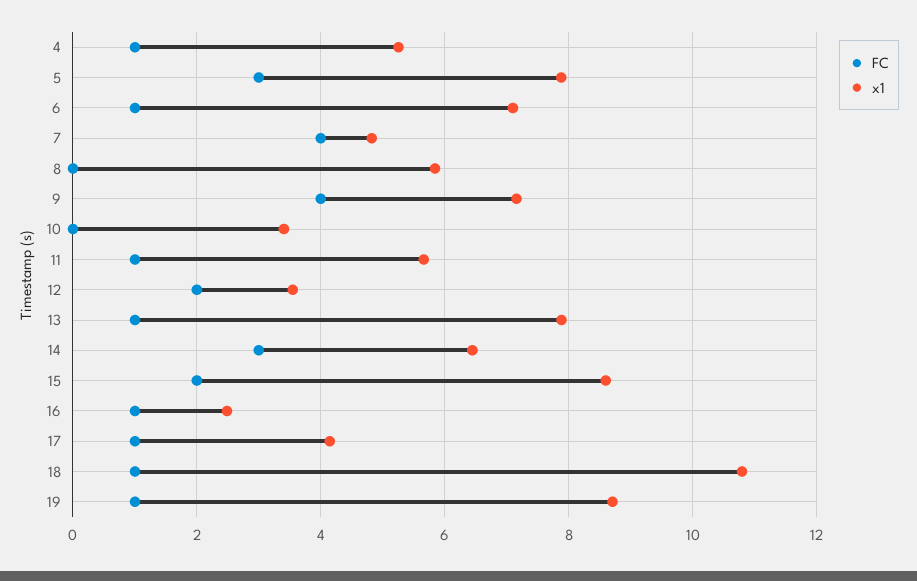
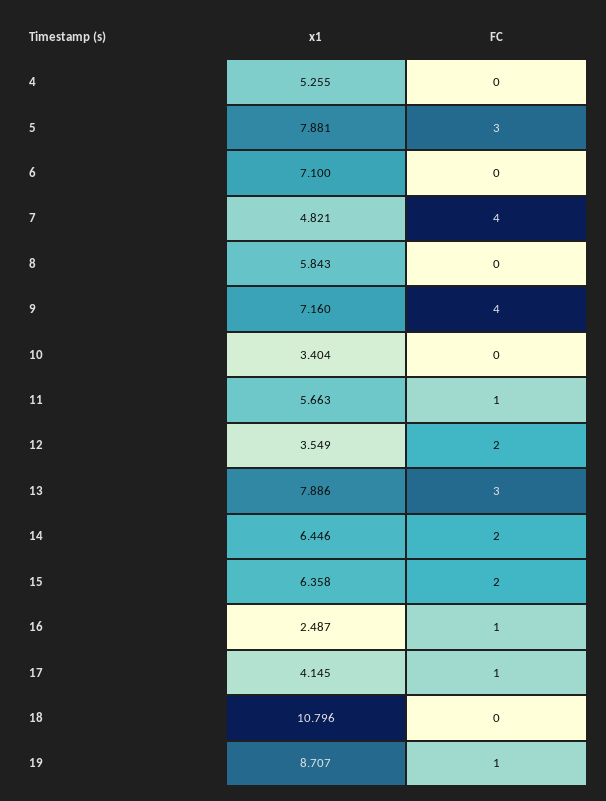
FC, 4: 1 -> 0
FC, 6: 1 -> 0
FC, 13: 1 -> 3
FC, 14: 3 -> 2
x1, 15: 8.6 -> 6.358
FC, 18: 1 -> 0

